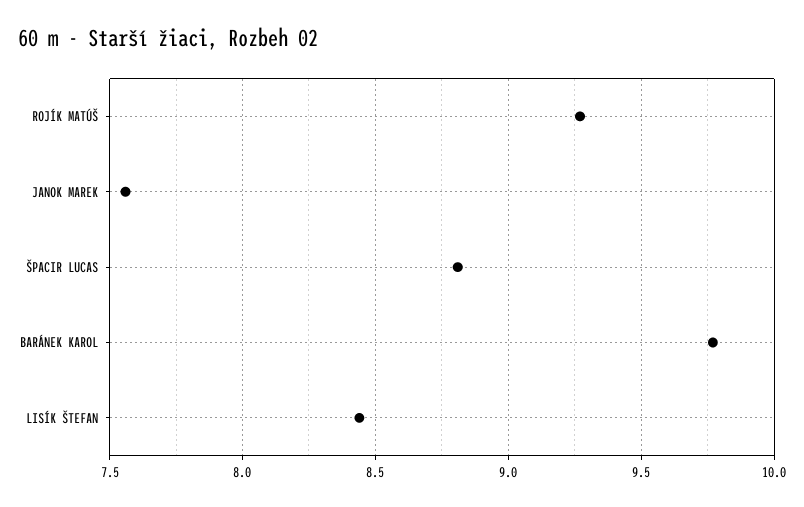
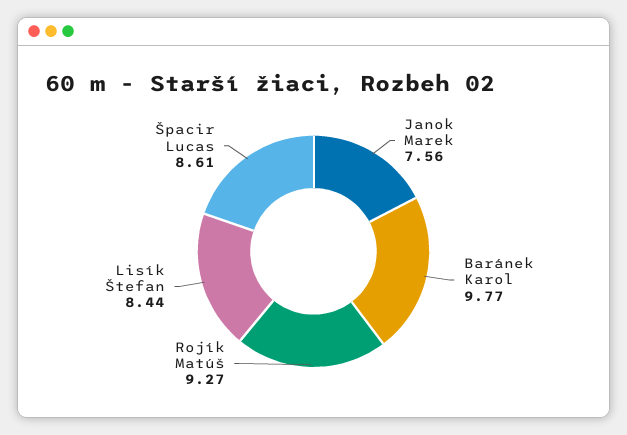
ŠPACIR LUCAS: 8.8 -> 8.61

